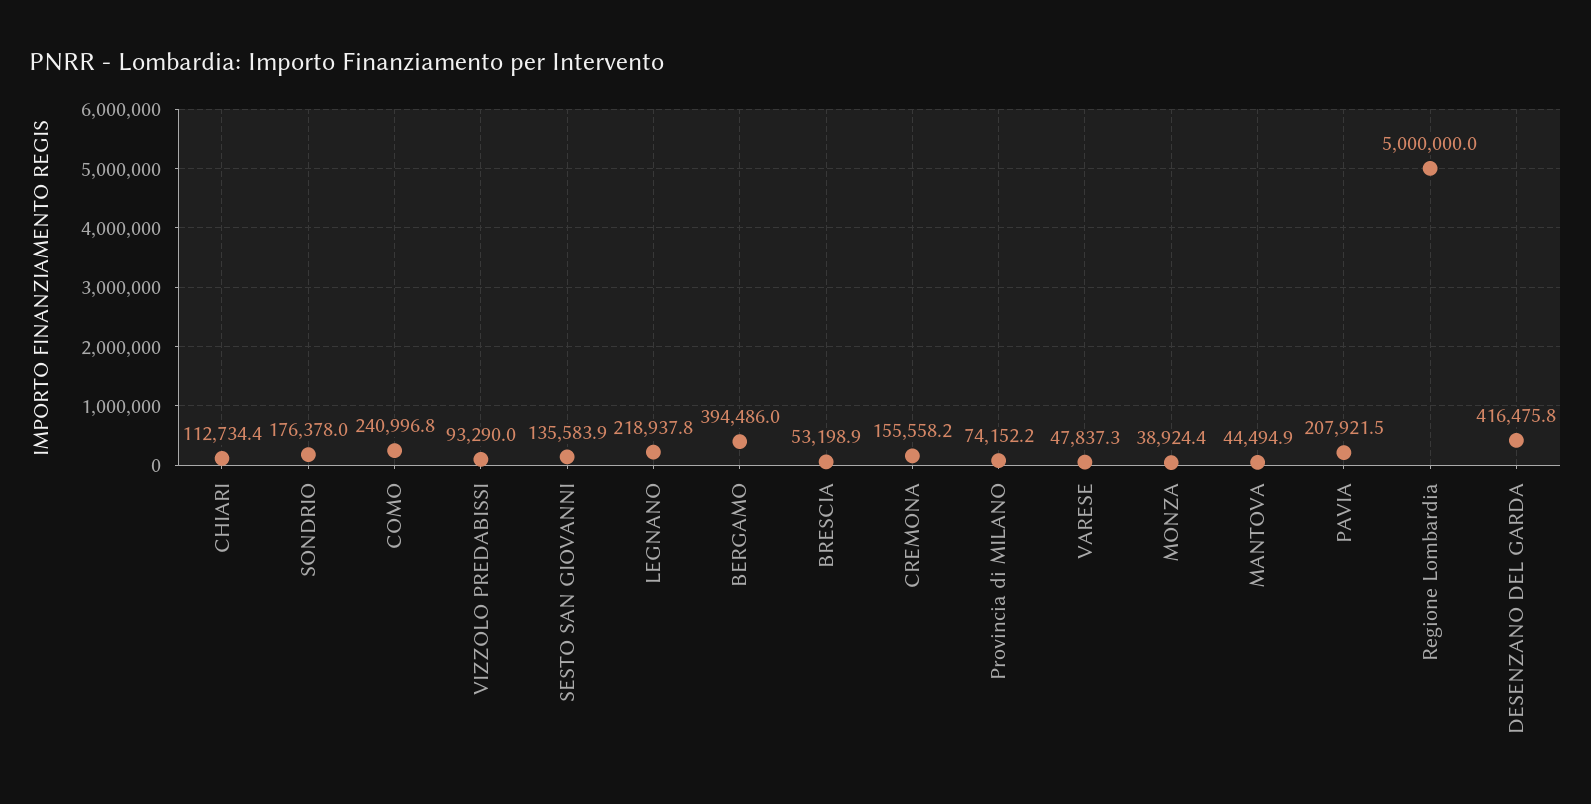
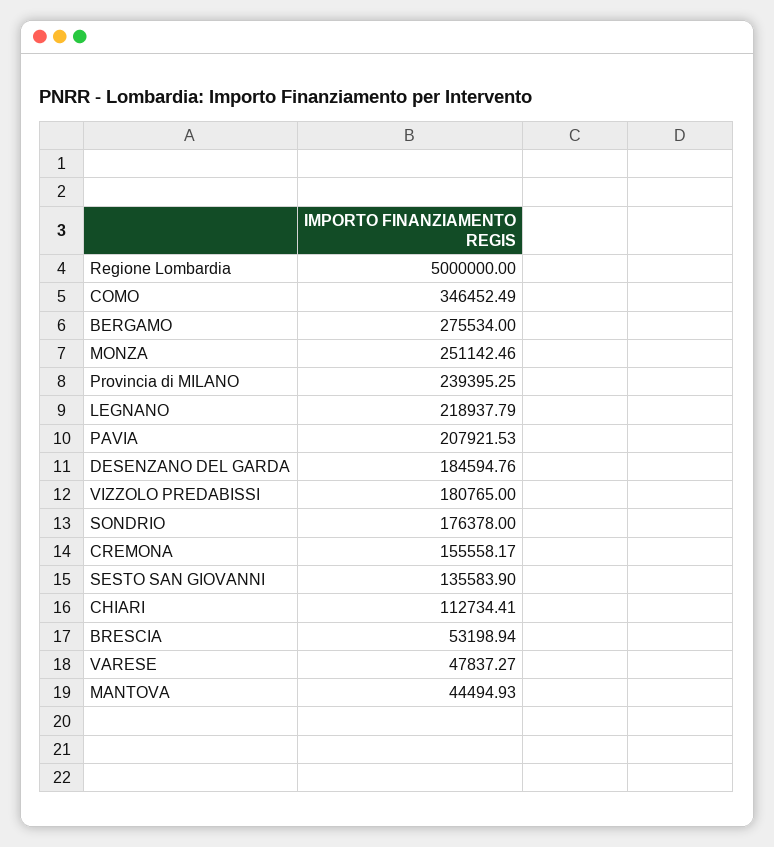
COMO: 240996.8 -> 346452.49
VIZZOLO PREDABISSI: 93290 -> 180765
BERGAMO: 394486 -> 275534
Provincia di MILANO: 74152.2 -> 239395.25
MONZA: 38924.4 -> 251142.46
DESENZANO DEL GARDA: 416475.8 -> 184594.76

